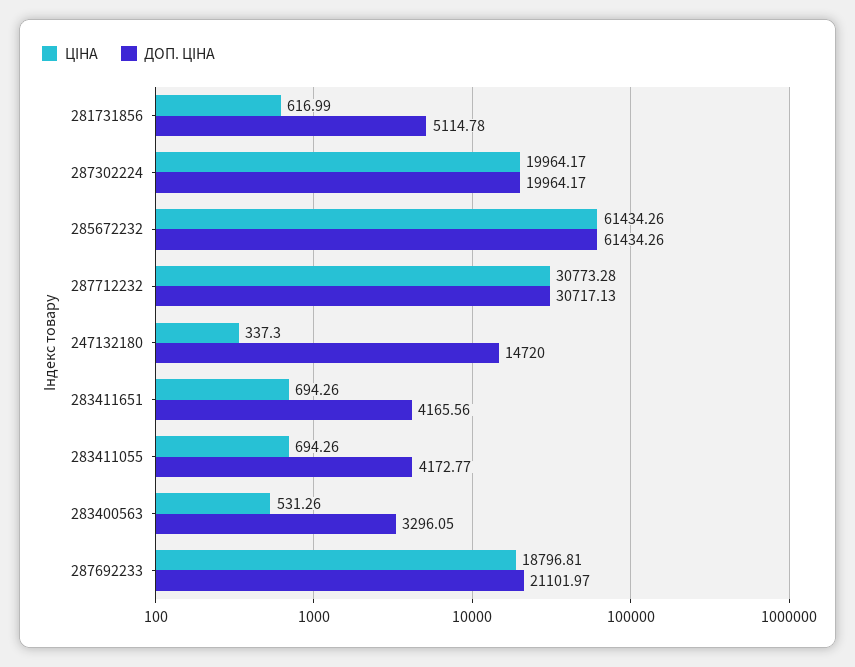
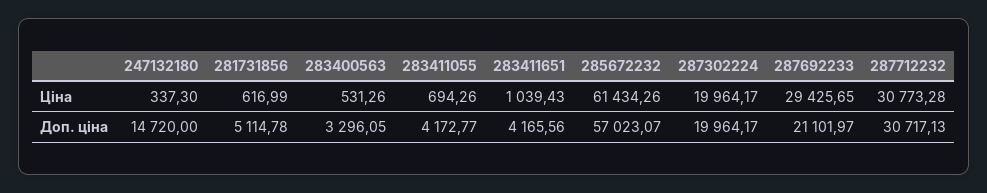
ДОП. ЦІНА, 285672232: 61434.26 -> 57023.07
ЦІНА, 283411651: 694.26 -> 1039.43
ЦІНА, 287692233: 18796.81 -> 29425.65

